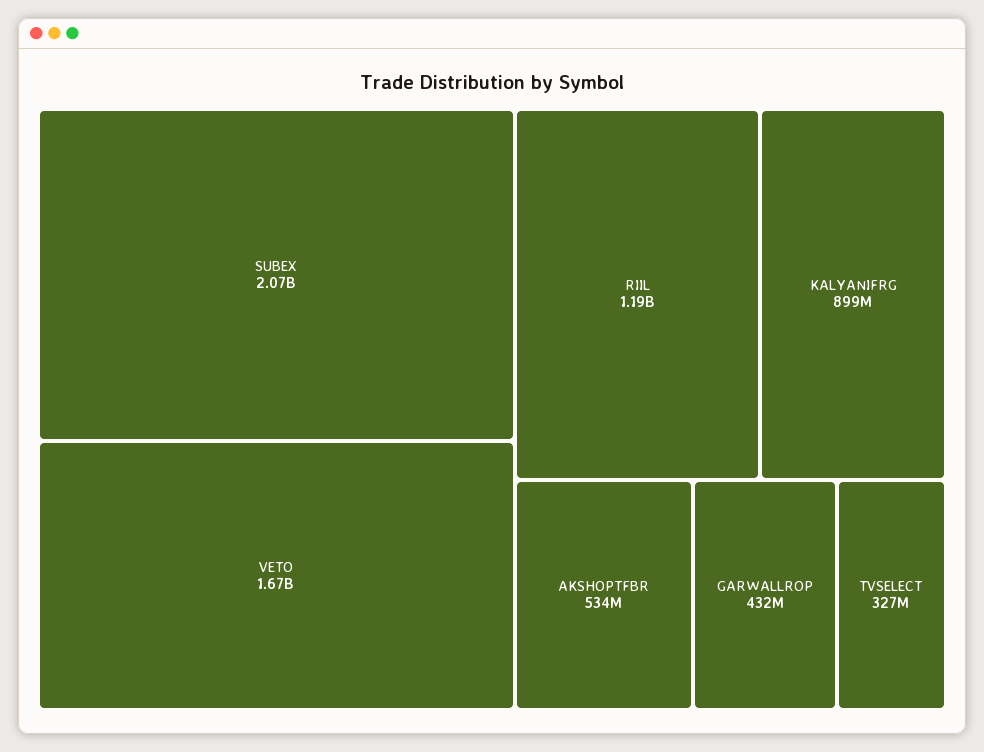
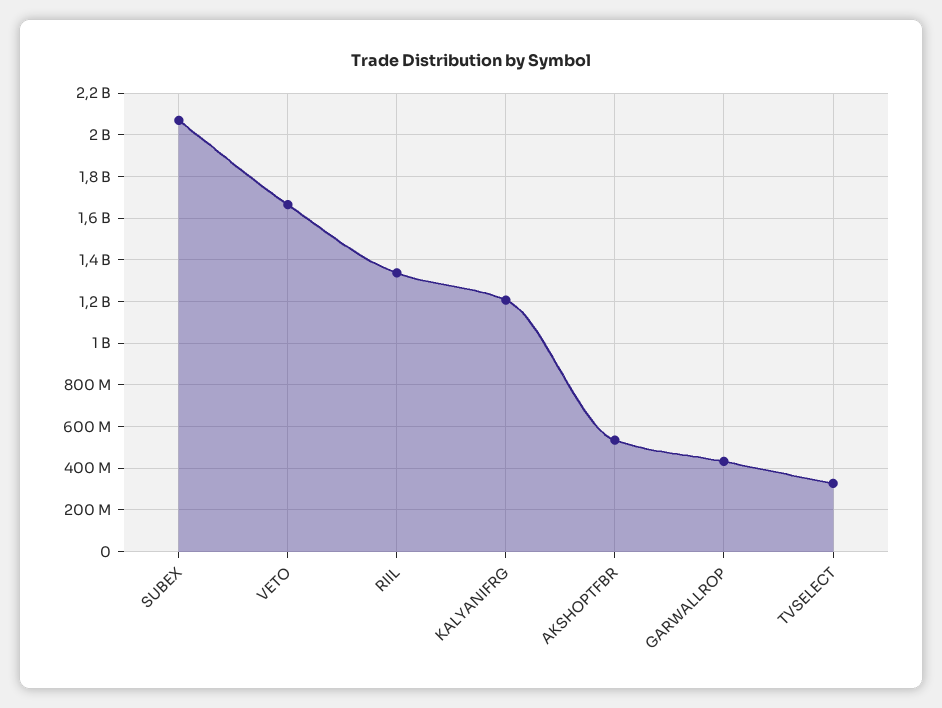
RIIL: 1190000000 -> 1350000000
KALYANIFRG: 899000000 -> 1200000000

